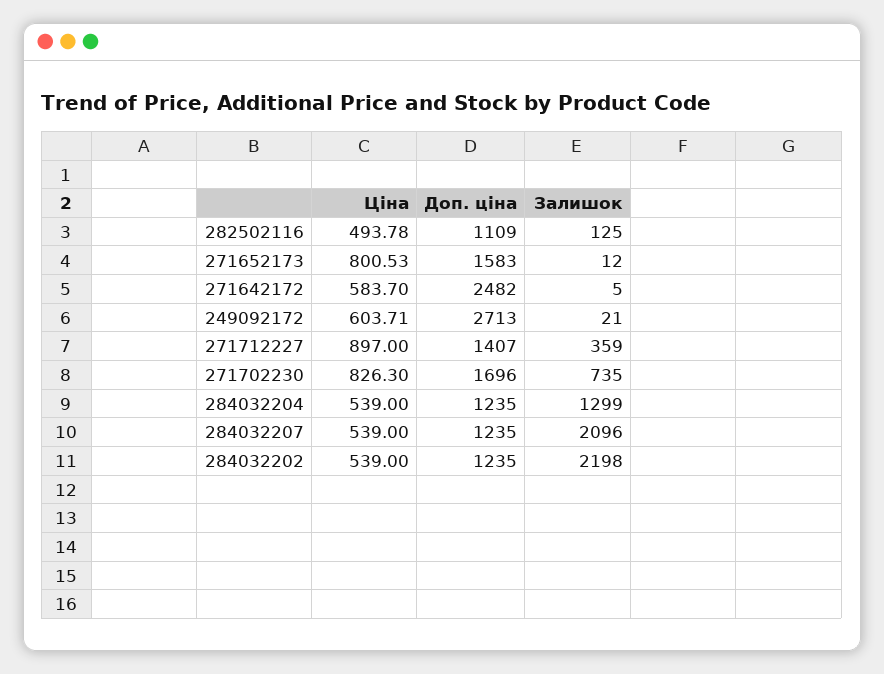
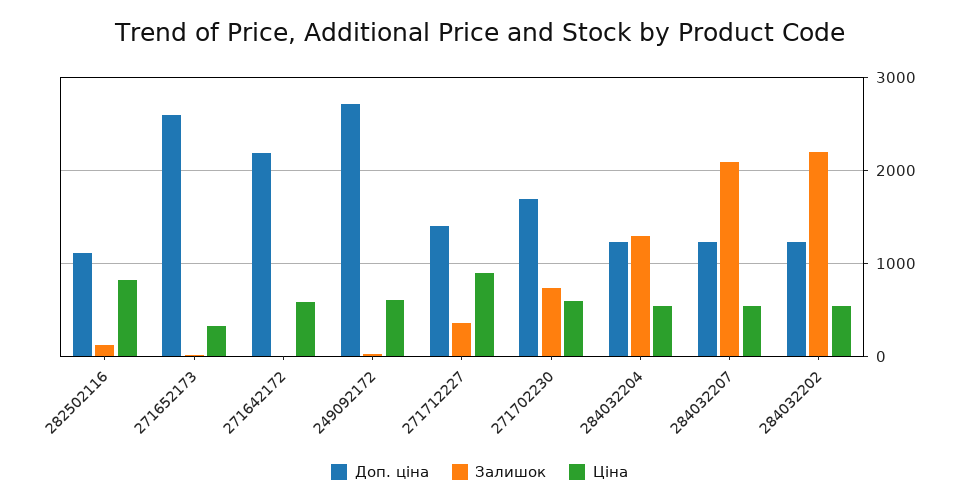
Ціна, 282502116: 493.78 -> 800
Ціна, 271652173: 800.53 -> 300
Доп. ціна, 271652173: 1583 -> 2600
Доп. ціна, 271642172: 2482 -> 2200
Ціна, 271702230: 826.3 -> 600

